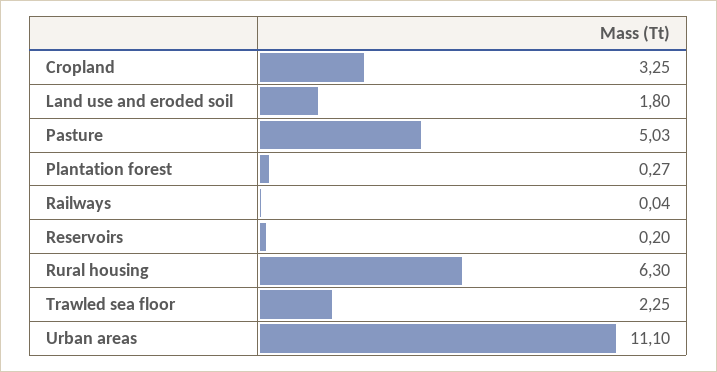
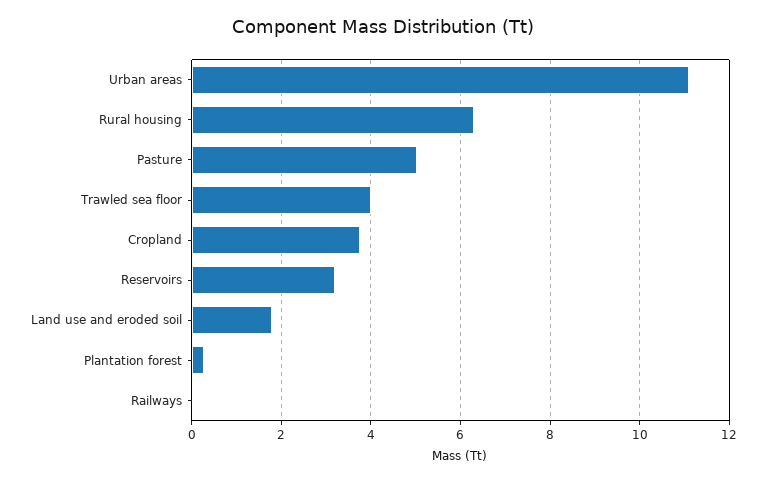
Cropland: 3.25 -> 3.8
Reservoirs: 0.2 -> 3.2
Trawled sea floor: 2.25 -> 4

